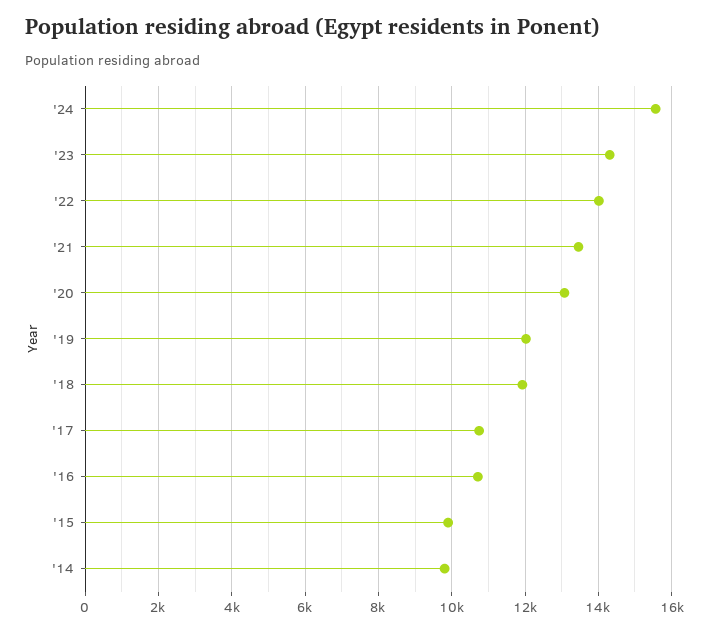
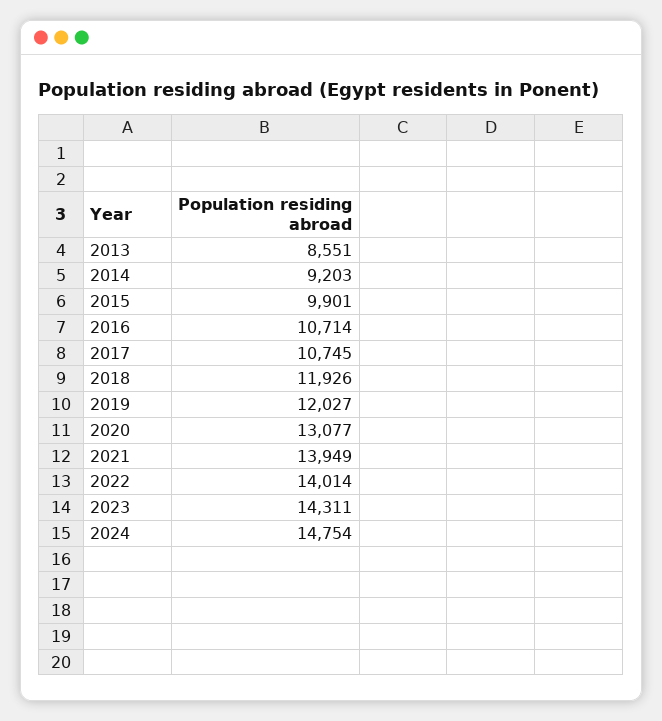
'24: 15600 -> 14754
'21: 13400 -> 13949
'14: 9800 -> 9203
2013: none -> 8551

